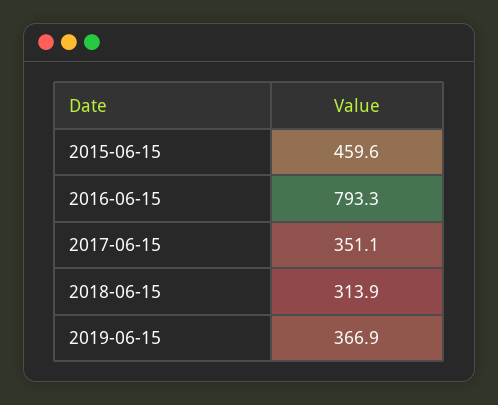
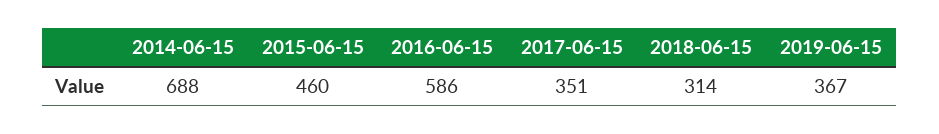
2016-06-15: 793.3 -> 586
2014-06-15: none -> 688

